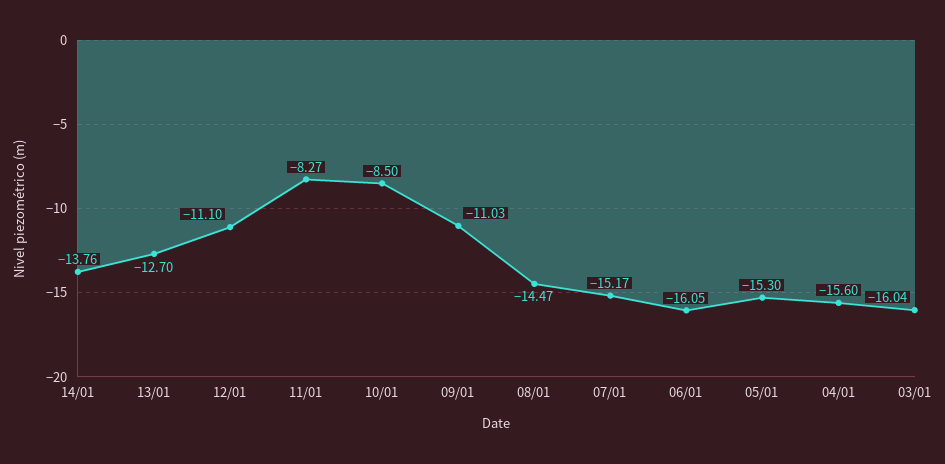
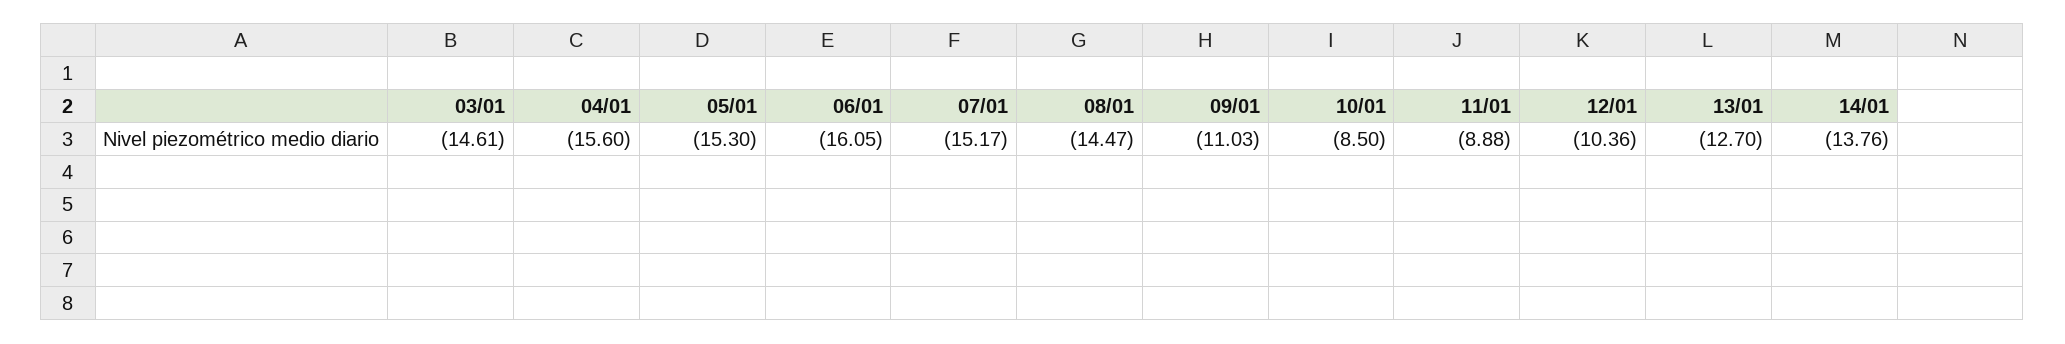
12/01: -11.1 -> -10.36
11/01: -8.27 -> -8.88
03/01: -16.04 -> -14.61

